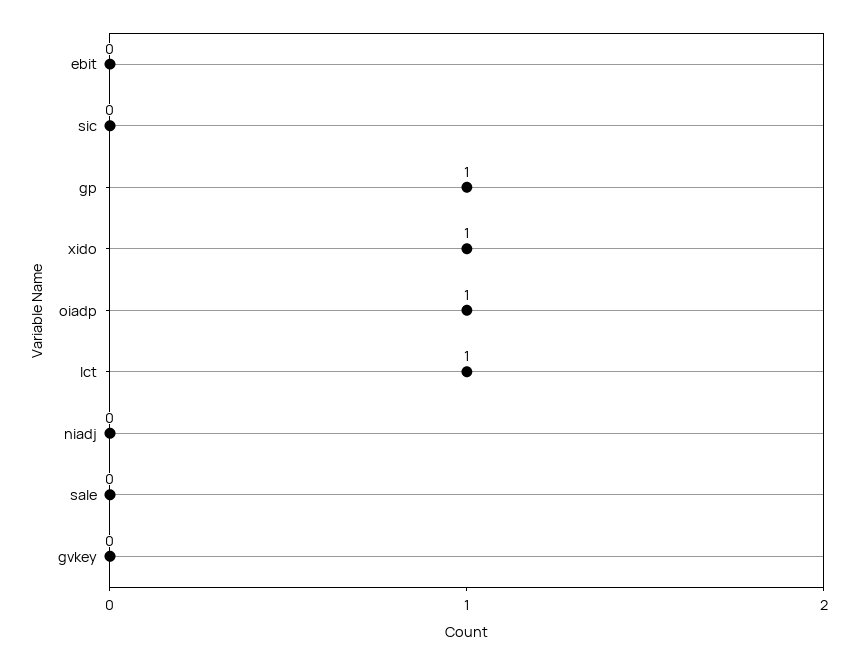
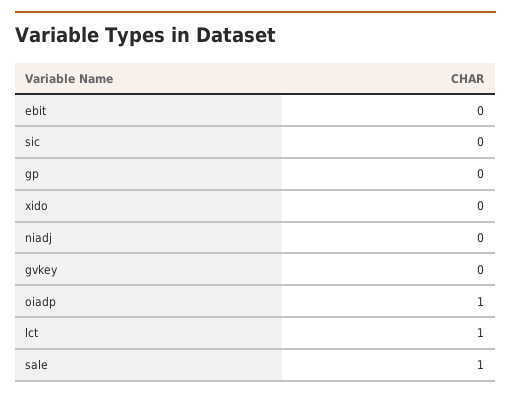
gp: 1 -> 0
xido: 1 -> 0
sale: 0 -> 1

